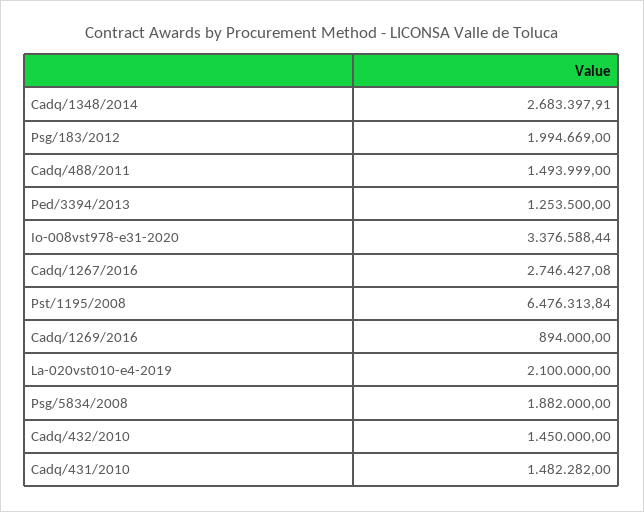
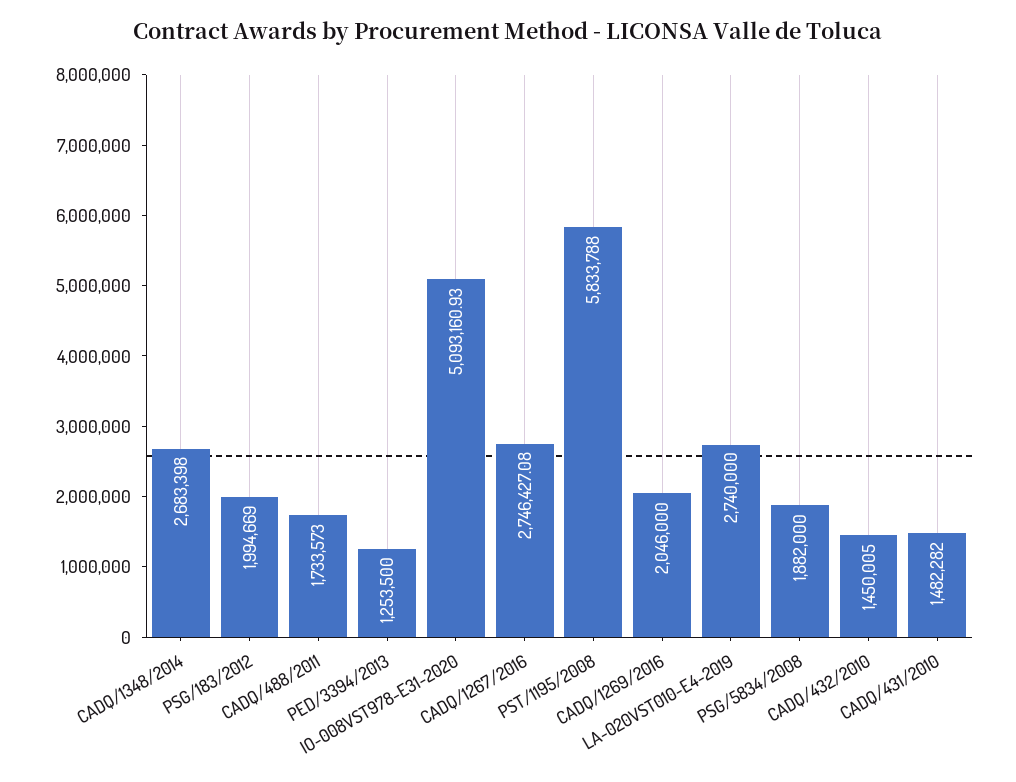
Cadq/1348/2014: 2683397.91 -> 2683398
Cadq/488/2011: 1493999 -> 1733573
Io-008vst978-e31-2020: 3376588.44 -> 5093160.93
Pst/1195/2008: 6476313.84 -> 5833788
Cadq/1269/2016: 894000 -> 2046000
La-020vst010-e4-2019: 2100000 -> 2740000
Cadq/432/2010: 1450000 -> 1450005

